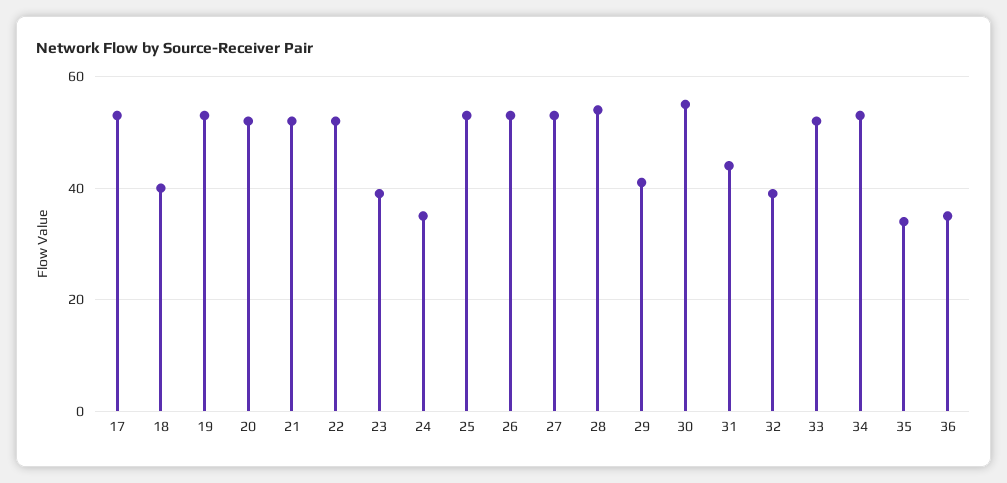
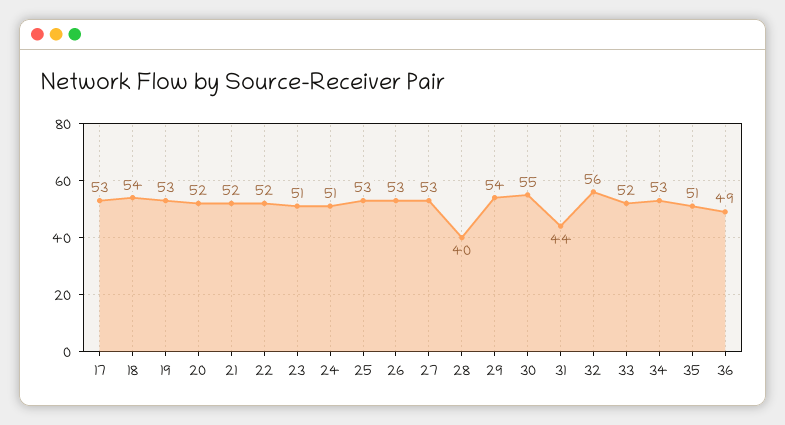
18: 40 -> 54
23: 40 -> 51
24: 35 -> 51
28: 55 -> 40
29: 40 -> 54
32: 40 -> 56
35: 35 -> 51
36: 35 -> 49

